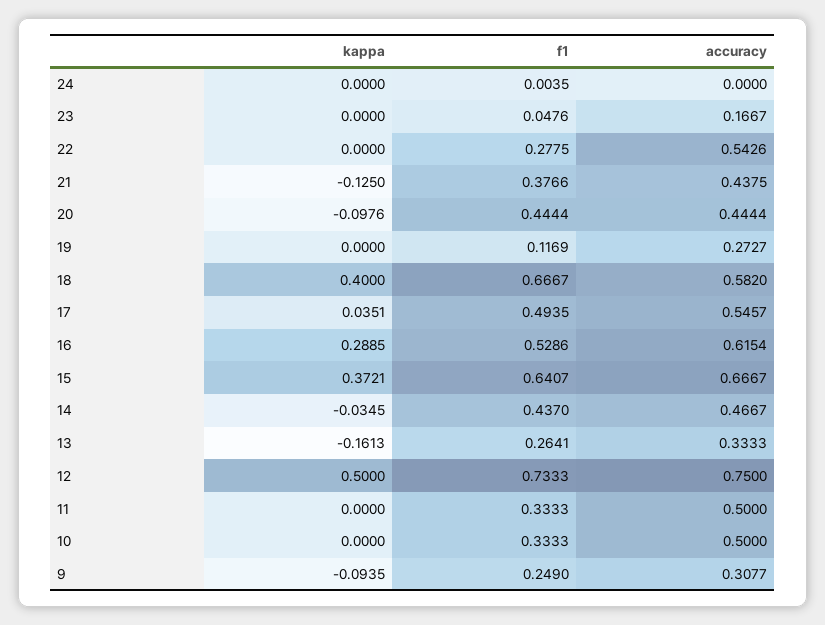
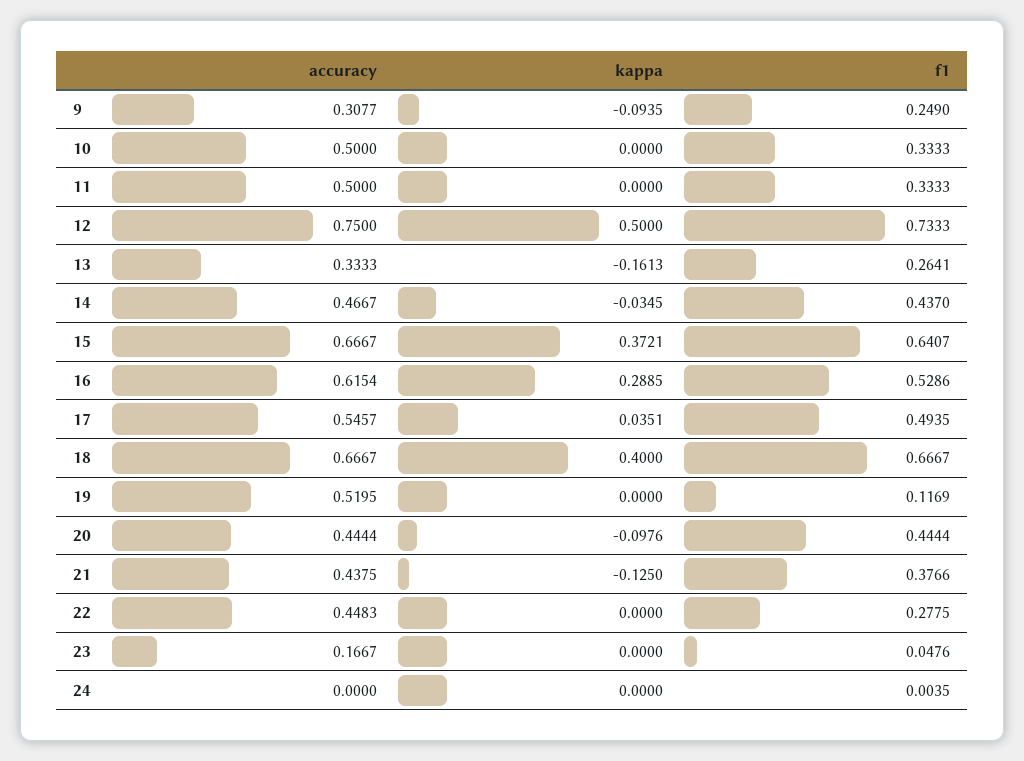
accuracy, 22: 0.5426 -> 0.4483
accuracy, 19: 0.2727 -> 0.5195
accuracy, 18: 0.582 -> 0.6667

